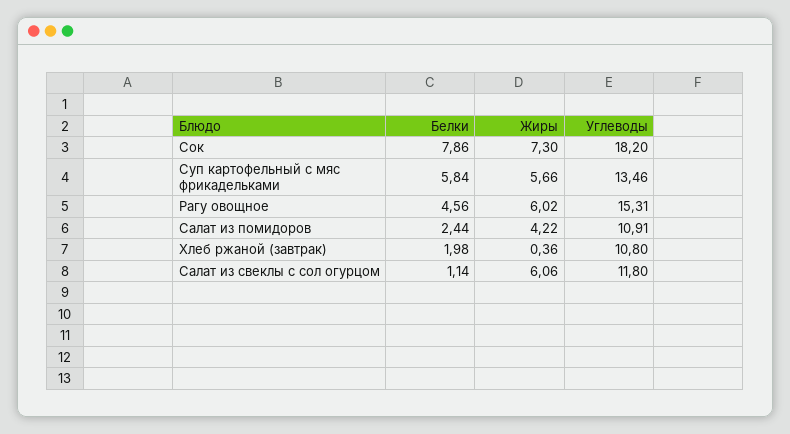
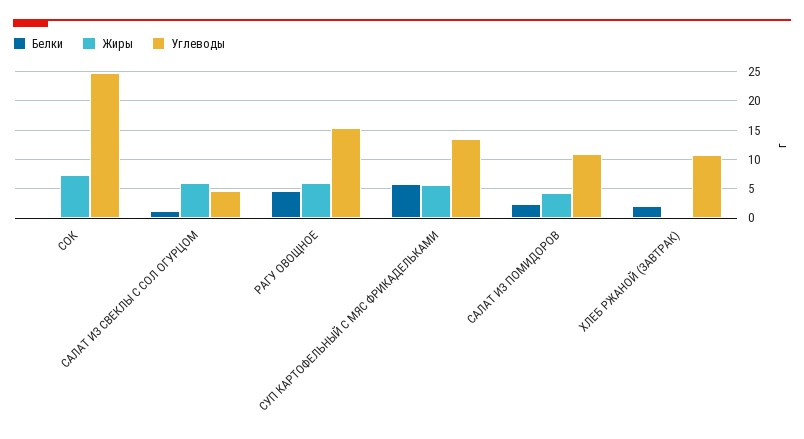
Белки, Сок: 7.86 -> 0
Углеводы, Сок: 18.2 -> 25
Углеводы, Салат из свеклы с сол огурцом: 11.8 -> 5

